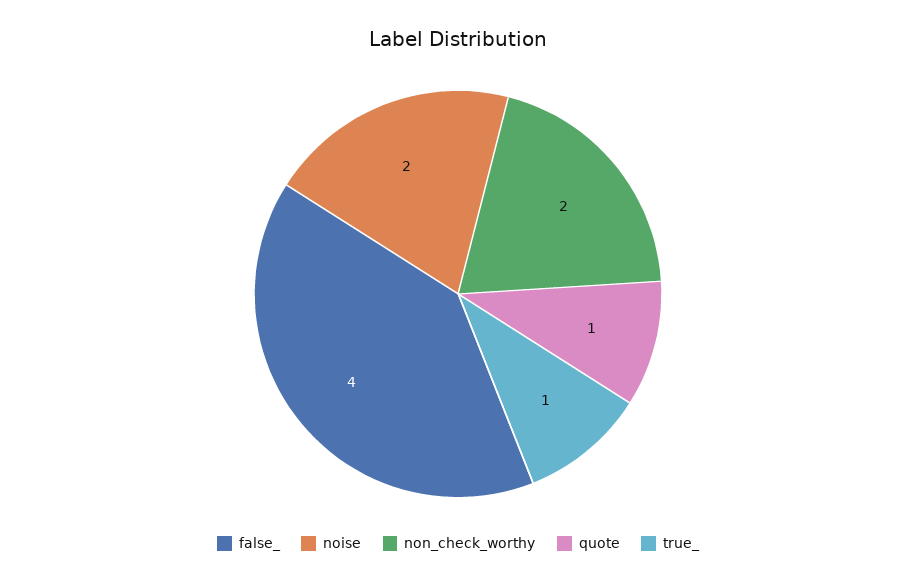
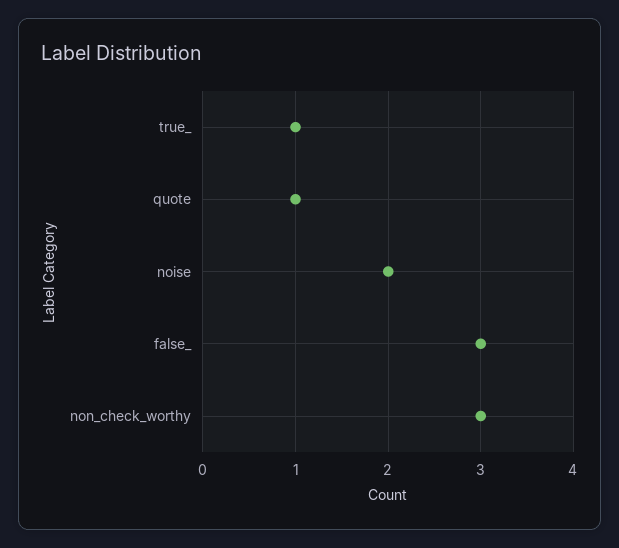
false_: 4 -> 3
non_check_worthy: 2 -> 3

